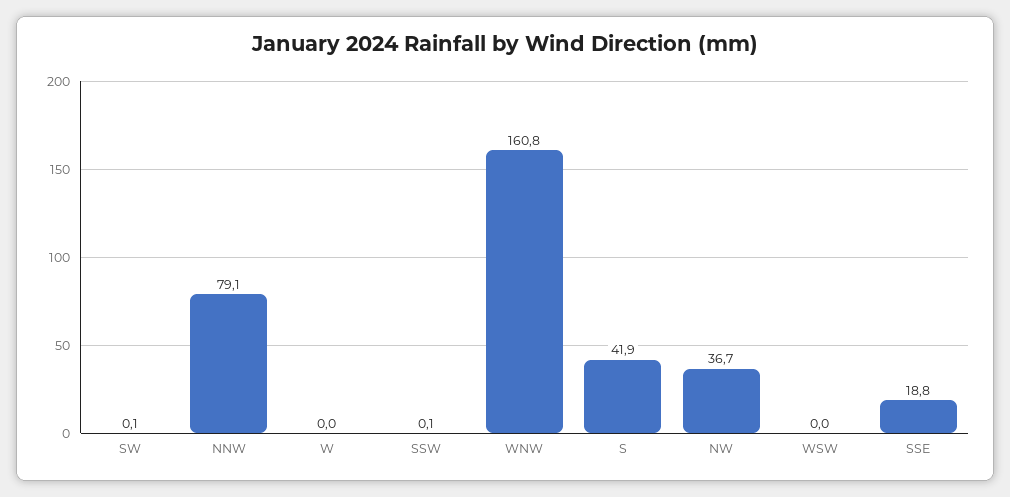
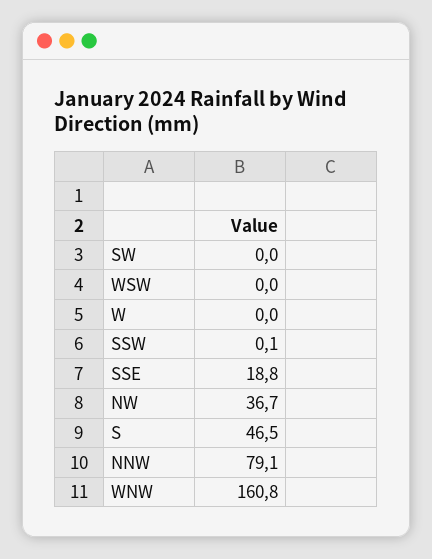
SW: 0.1 -> 0
S: 41.9 -> 46.5

